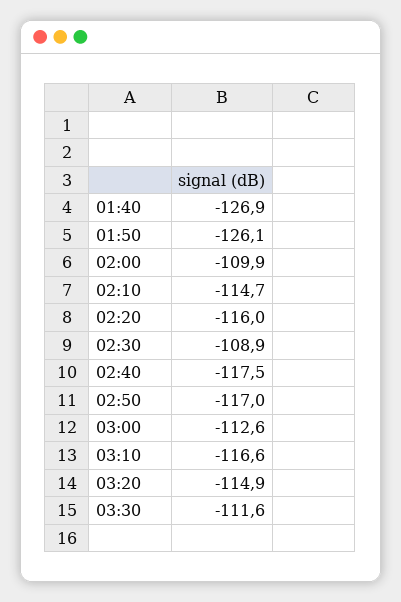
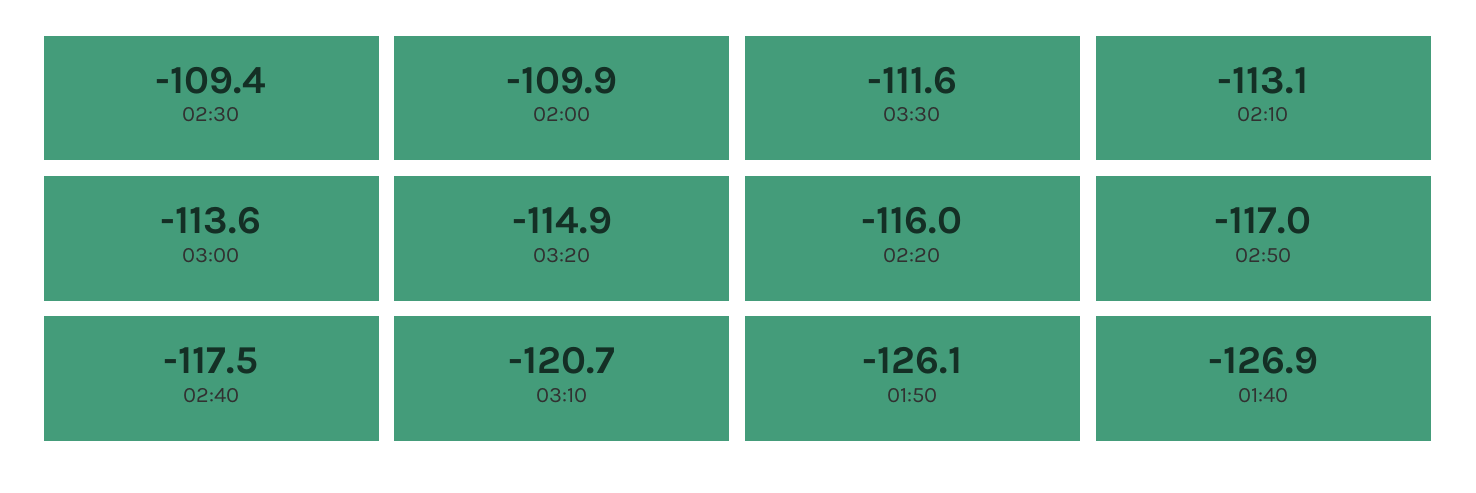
02:10: -114.7 -> -113.1
02:30: -108.9 -> -109.4
03:00: -112.6 -> -113.6
03:10: -116.6 -> -120.7

